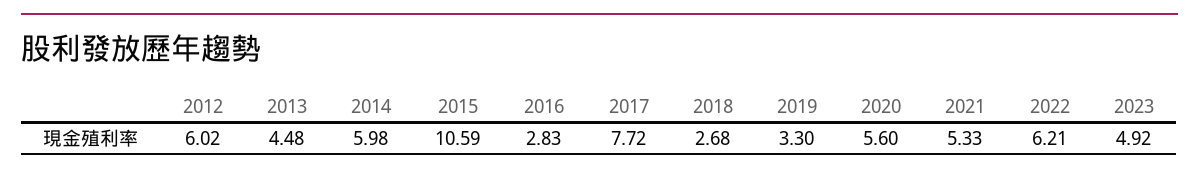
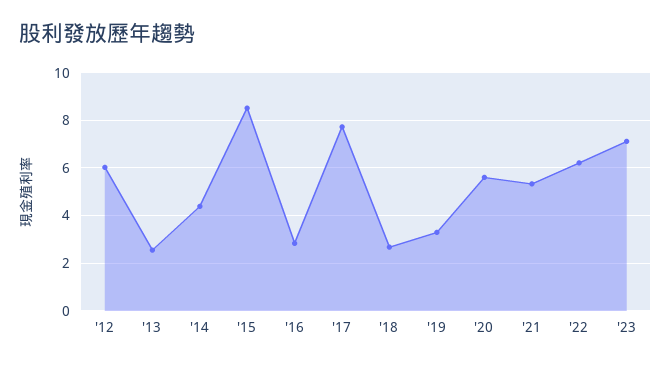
2013: 4.48 -> 2.5
2014: 5.98 -> 4.5
2015: 10.59 -> 8.5
2023: 4.92 -> 7

